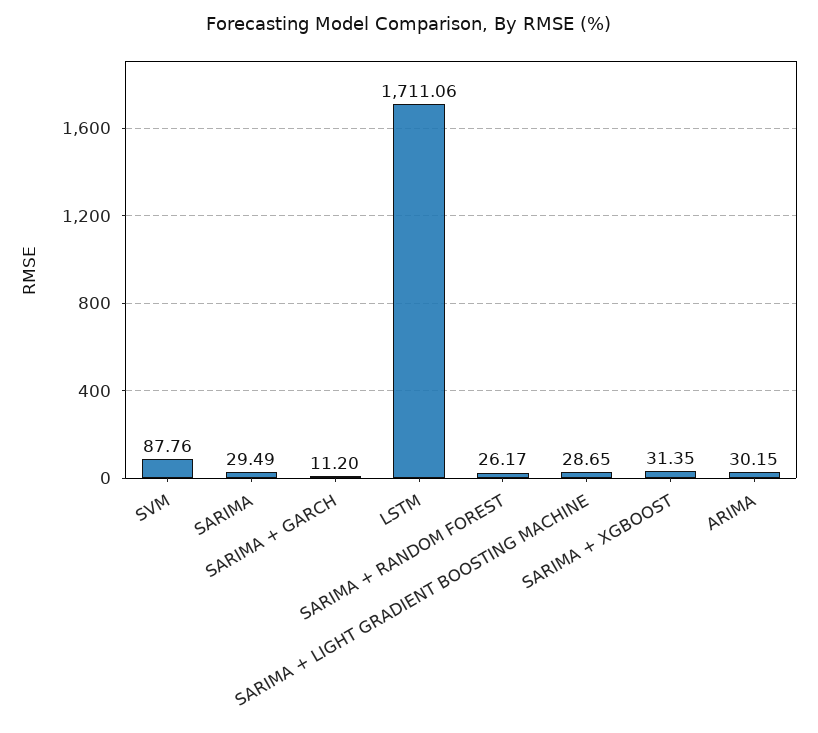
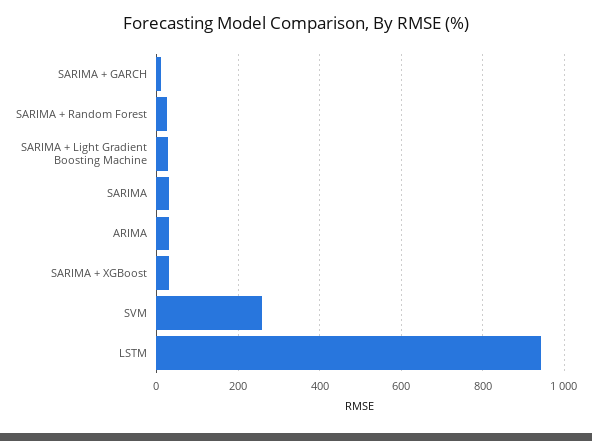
SVM: 87.76 -> 260
LSTM: 1711.06 -> 940

